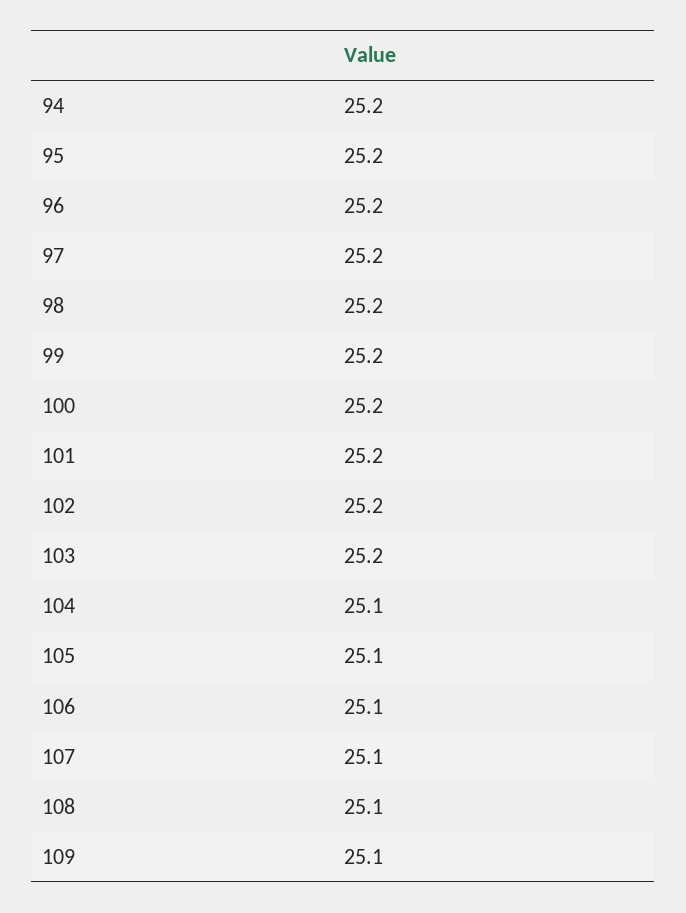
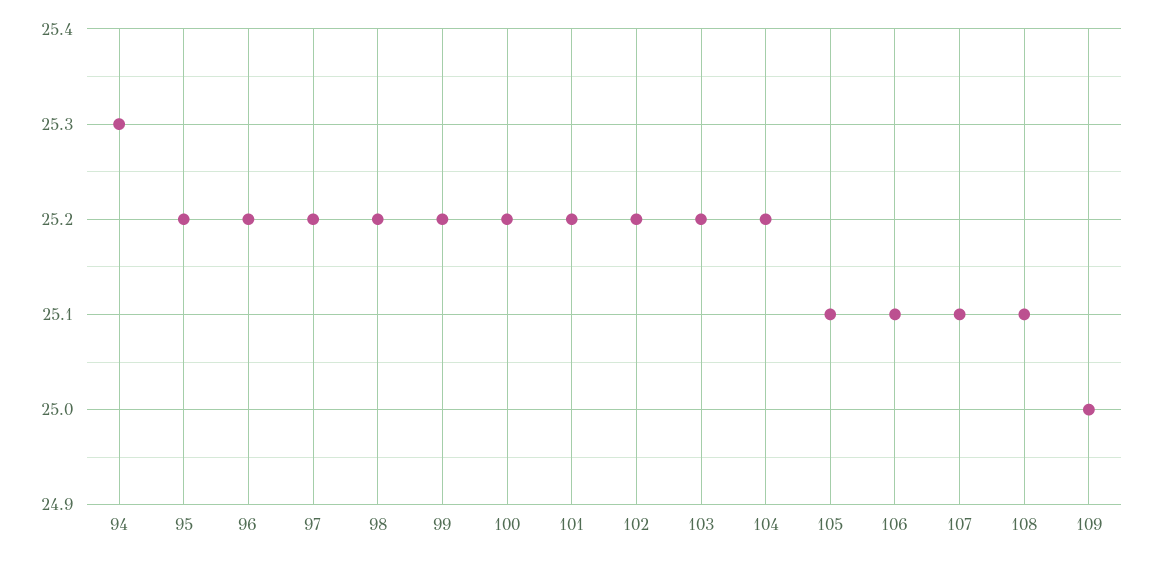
94: 25.2 -> 25.3
104: 25.1 -> 25.2
109: 25.1 -> 25

